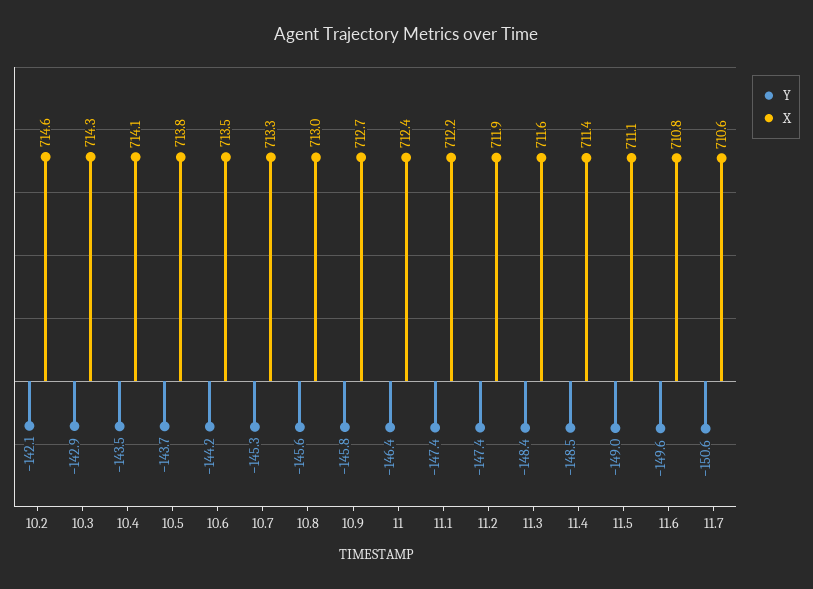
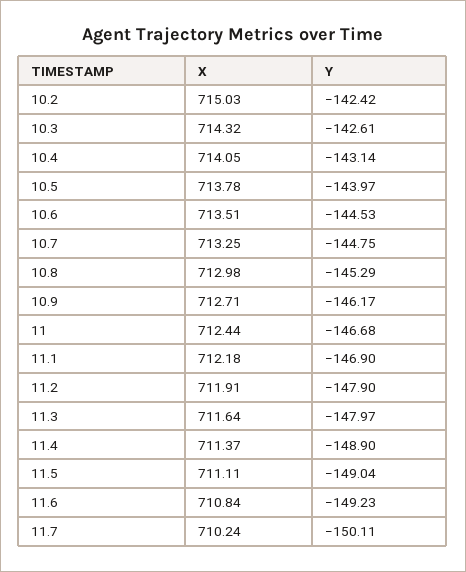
Y, 10.2: -142.1 -> -142.42
X, 10.2: 714.6 -> 715.03
Y, 10.3: -142.9 -> -142.61
Y, 10.4: -143.5 -> -143.14
Y, 10.5: -143.7 -> -143.97
Y, 10.6: -144.2 -> -144.53
Y, 10.7: -145.3 -> -144.75
Y, 10.8: -145.6 -> -145.29
Y, 10.9: -145.8 -> -146.17
Y, 11: -146.4 -> -146.68
Y, 11.1: -147.4 -> -146.9
Y, 11.2: -147.4 -> -147.9
Y, 11.3: -148.4 -> -147.97
Y, 11.4: -148.5 -> -148.9
Y, 11.6: -149.6 -> -149.23
Y, 11.7: -150.6 -> -150.11
X, 11.7: 710.6 -> 710.24

